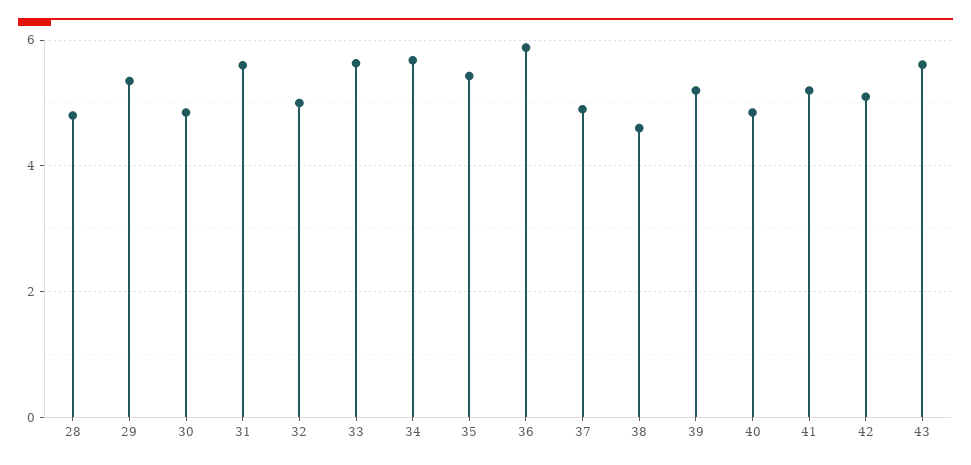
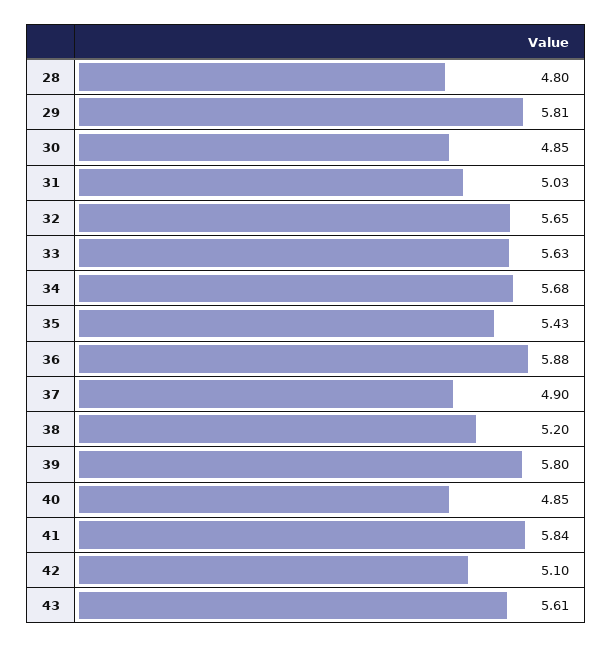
29: 5.4 -> 5.81
31: 5.6 -> 5.03
32: 5 -> 5.65
38: 4.6 -> 5.2
39: 5.2 -> 5.8
41: 5.2 -> 5.84

